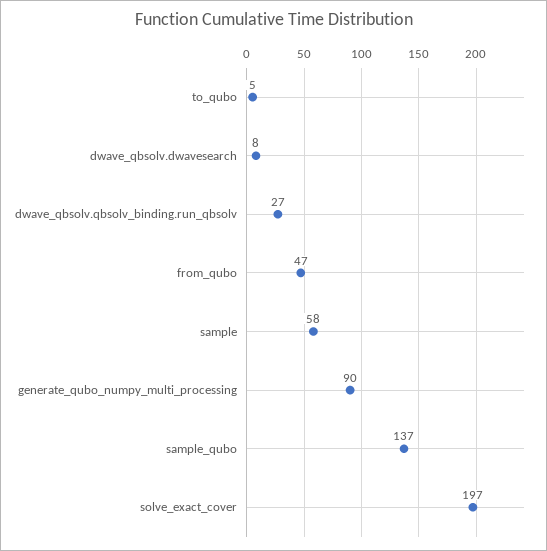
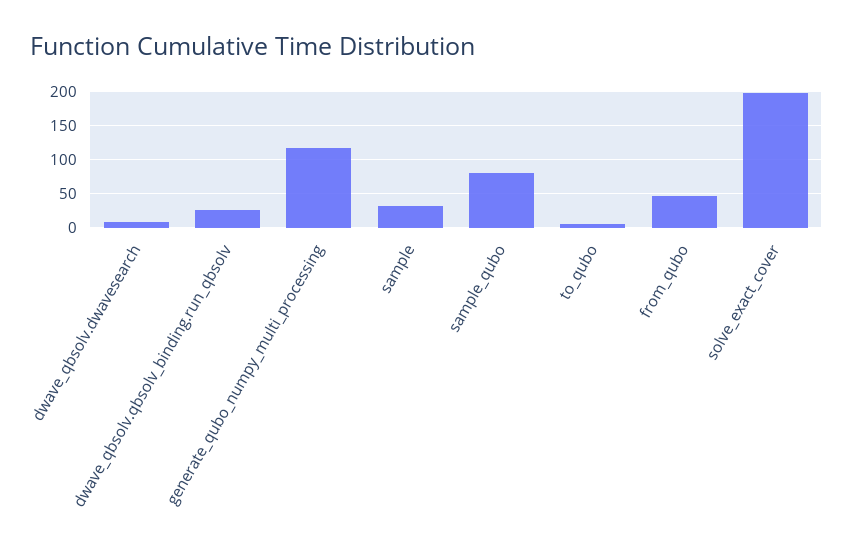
sample: 58 -> 30
generate_qubo_numpy_multi_processing: 90 -> 120
sample_qubo: 137 -> 80

